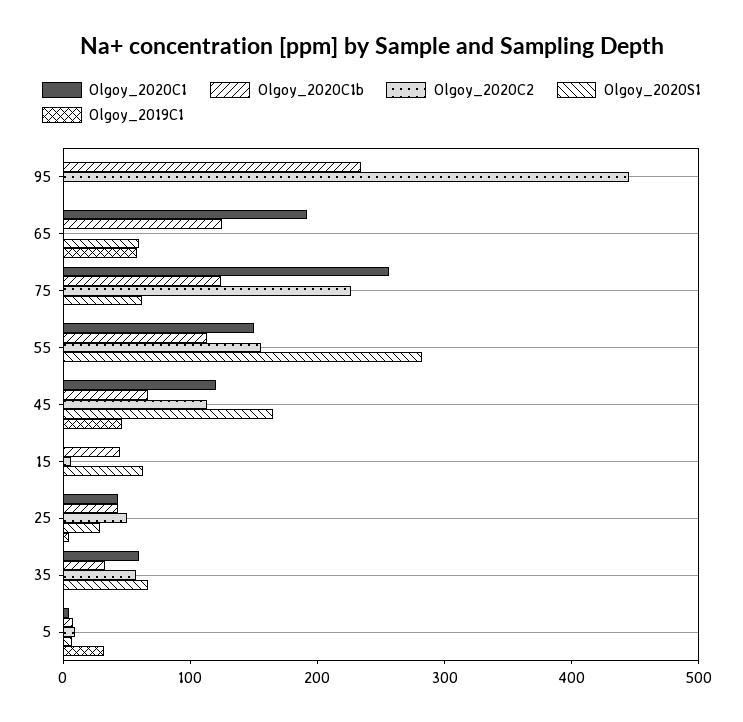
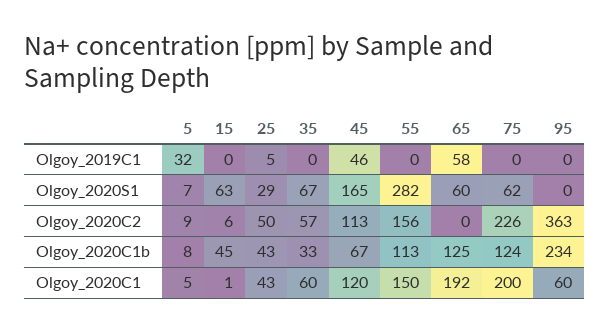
Olgoy_2020C1, 95: 0 -> 60
Olgoy_2020C2, 95: 440 -> 363
Olgoy_2020C1, 75: 260 -> 200

